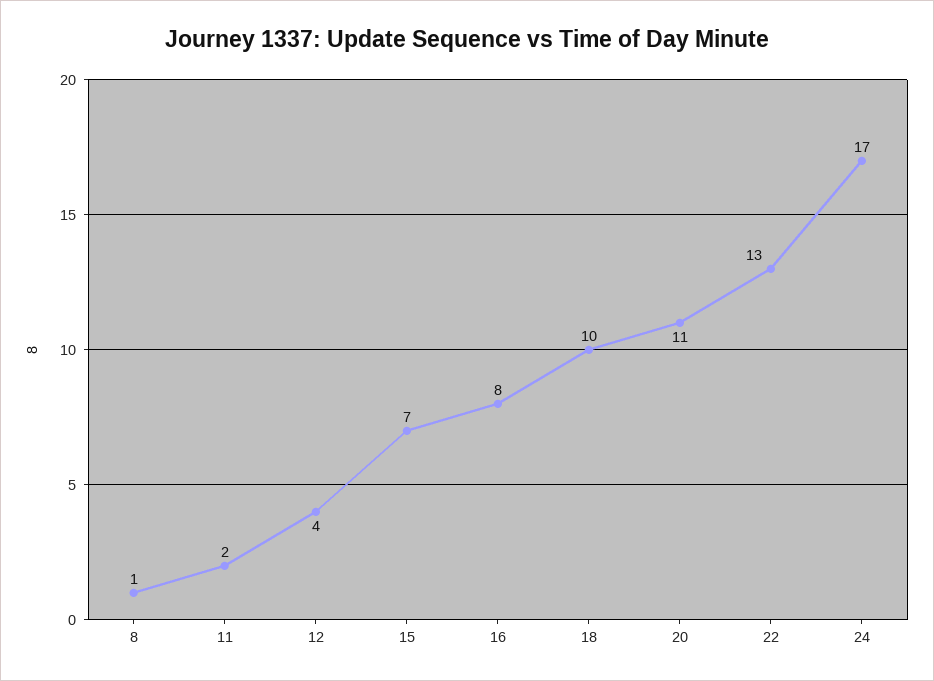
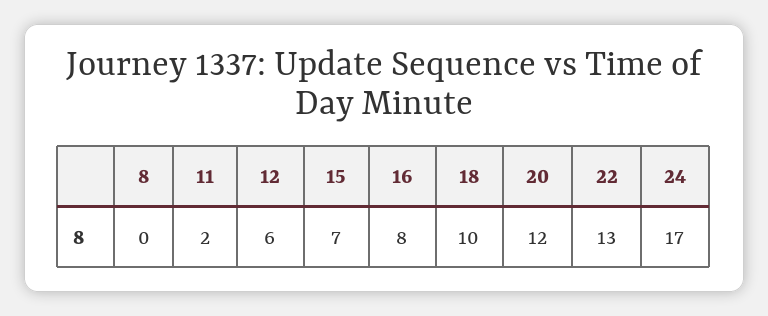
8: 1 -> 0
12: 4 -> 6
20: 11 -> 12

